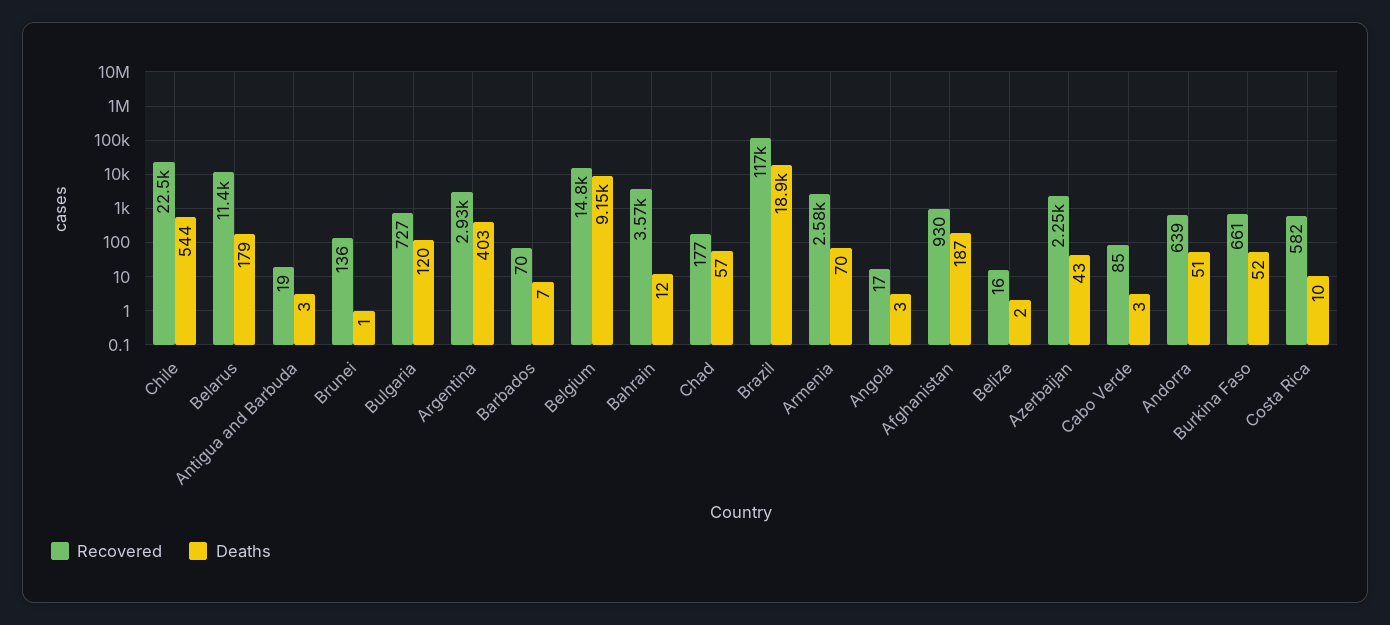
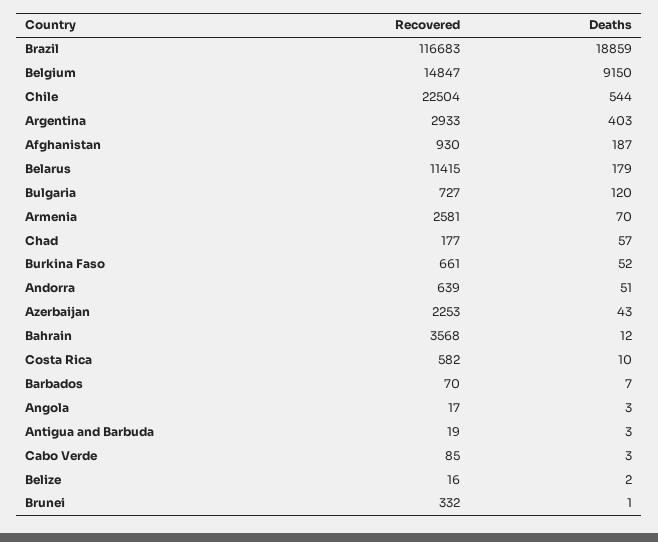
Recovered, Brunei: 136 -> 332

